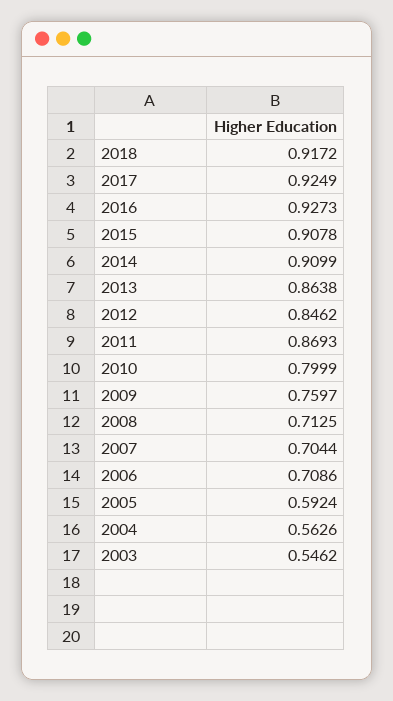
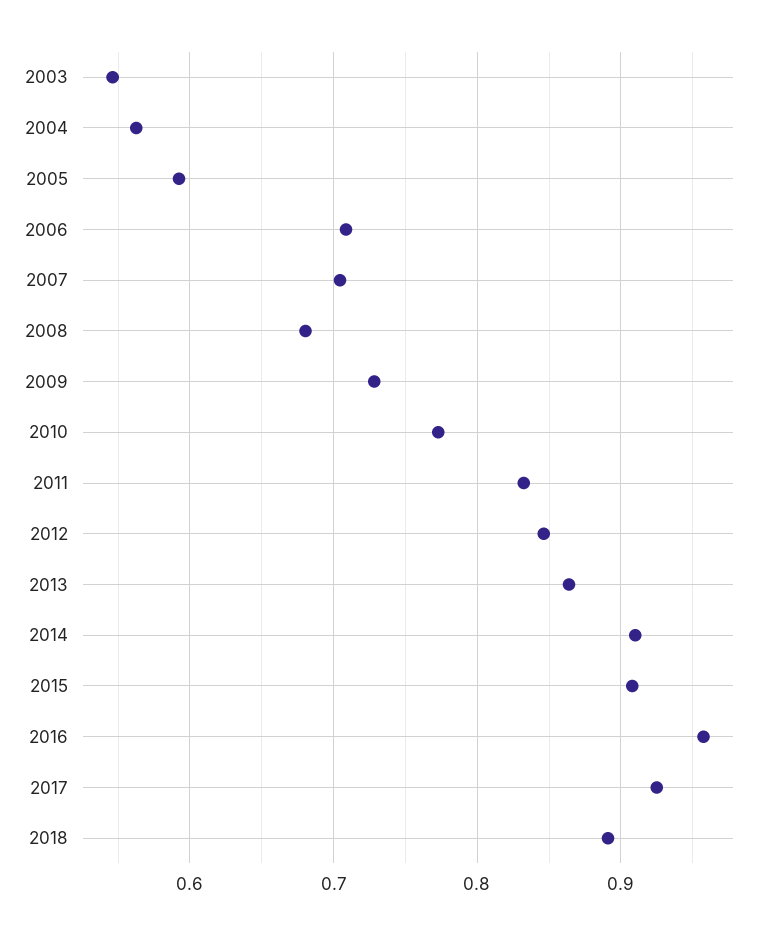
2018: 0.9172 -> 0.89
2016: 0.9273 -> 0.96
2011: 0.8693 -> 0.83
2010: 0.7999 -> 0.77
2009: 0.7597 -> 0.73
2008: 0.7125 -> 0.68

